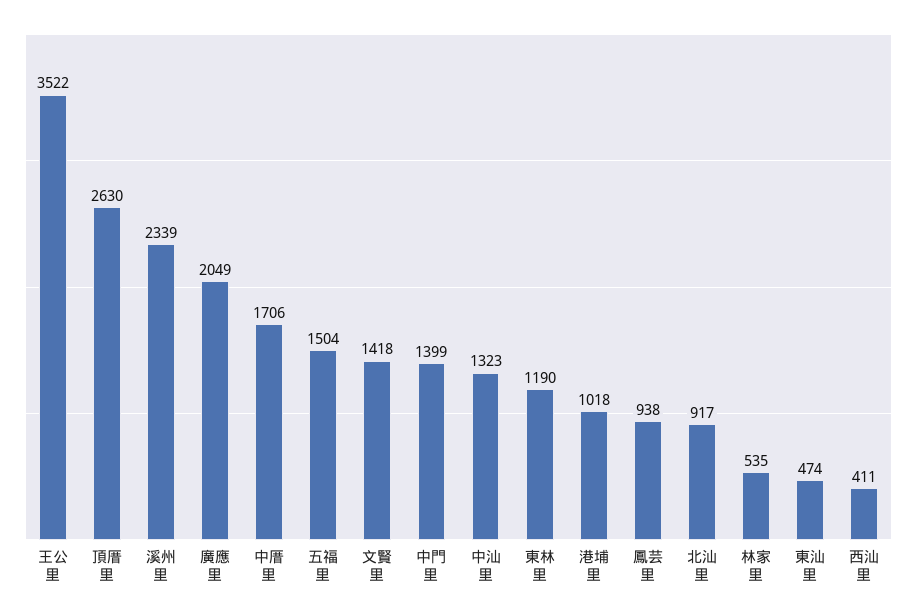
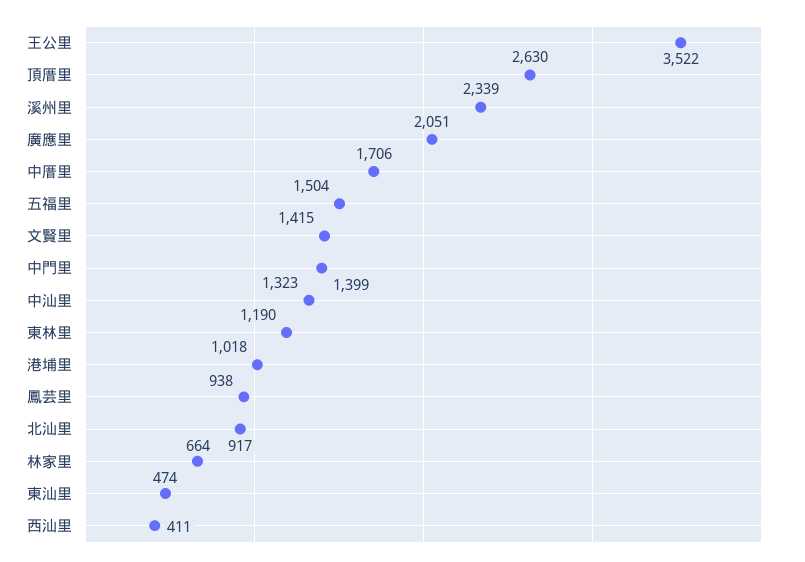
廣應里: 2049 -> 2051
文賢里: 1418 -> 1415
林家里: 535 -> 664

